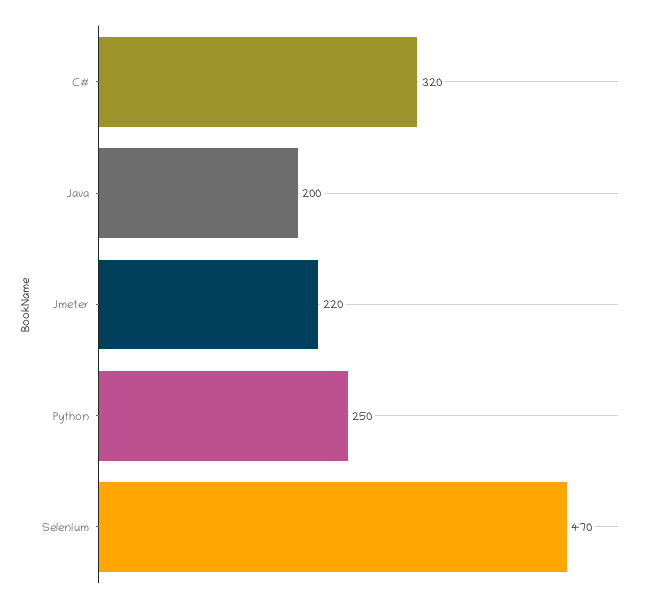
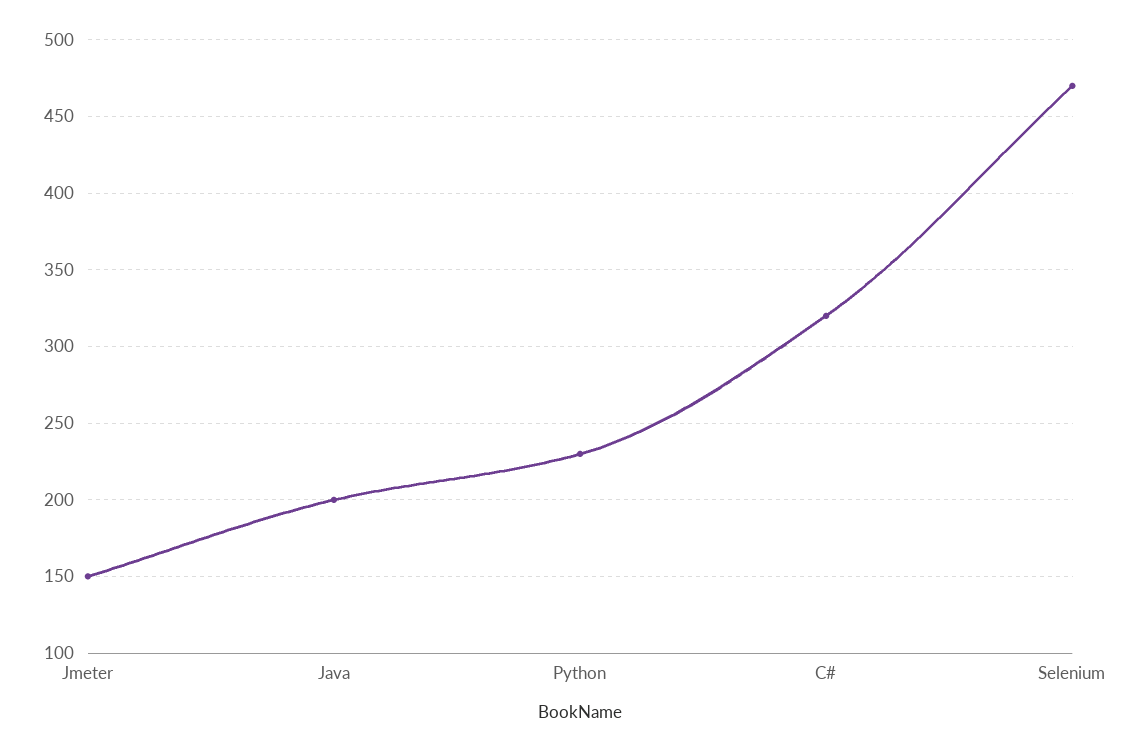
Jmeter: 220 -> 150
Python: 250 -> 230

